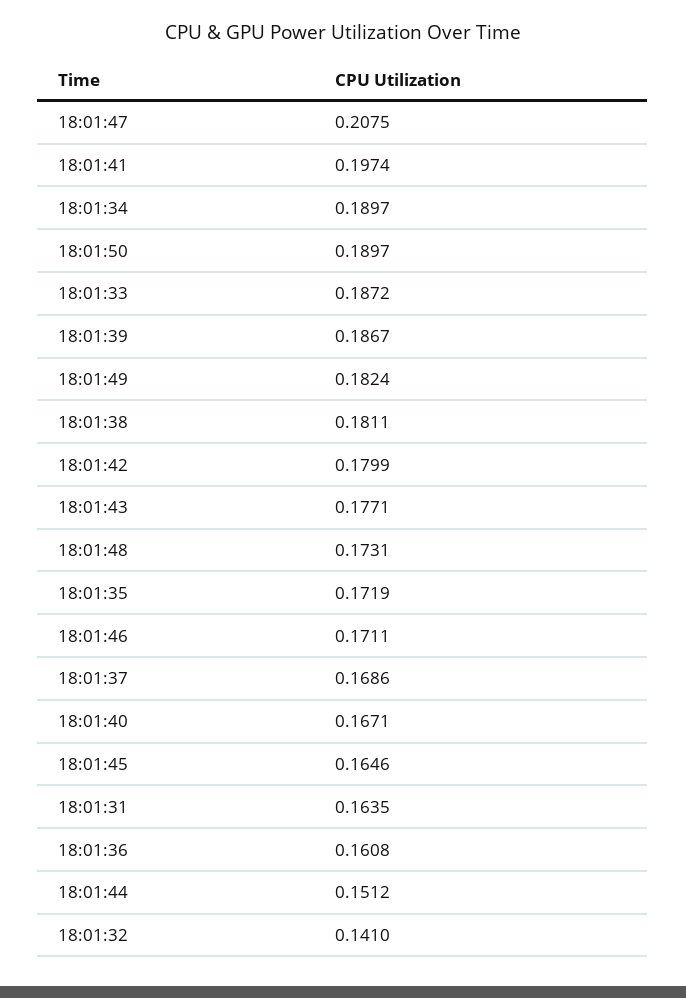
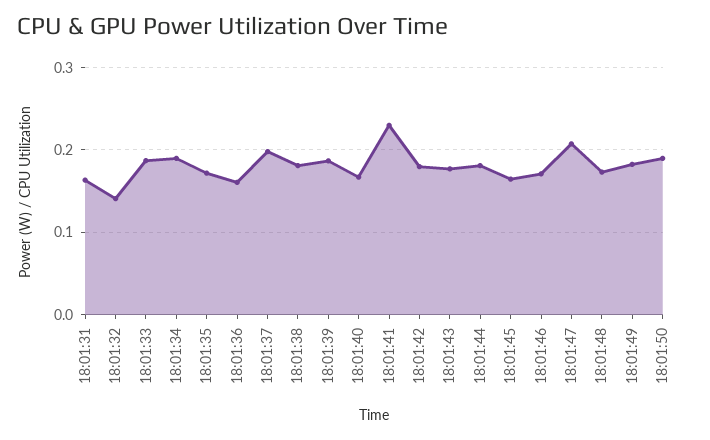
18:01:41: 0.1974 -> 0.23
18:01:37: 0.1686 -> 0.2
18:01:44: 0.1512 -> 0.18

